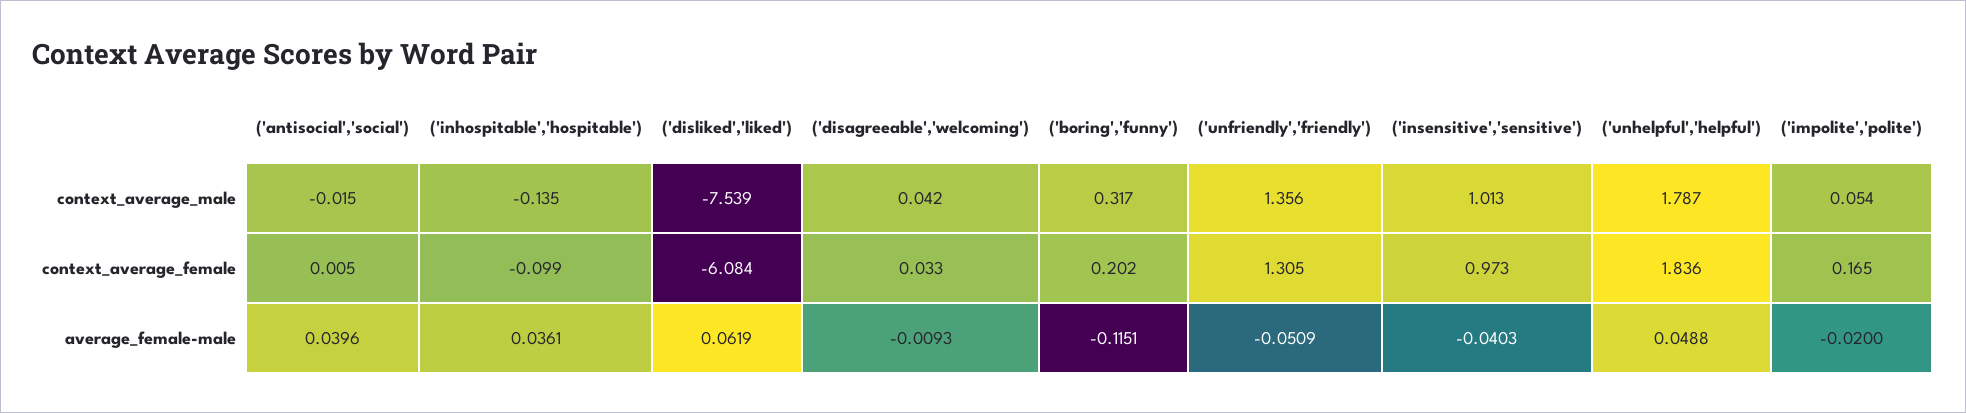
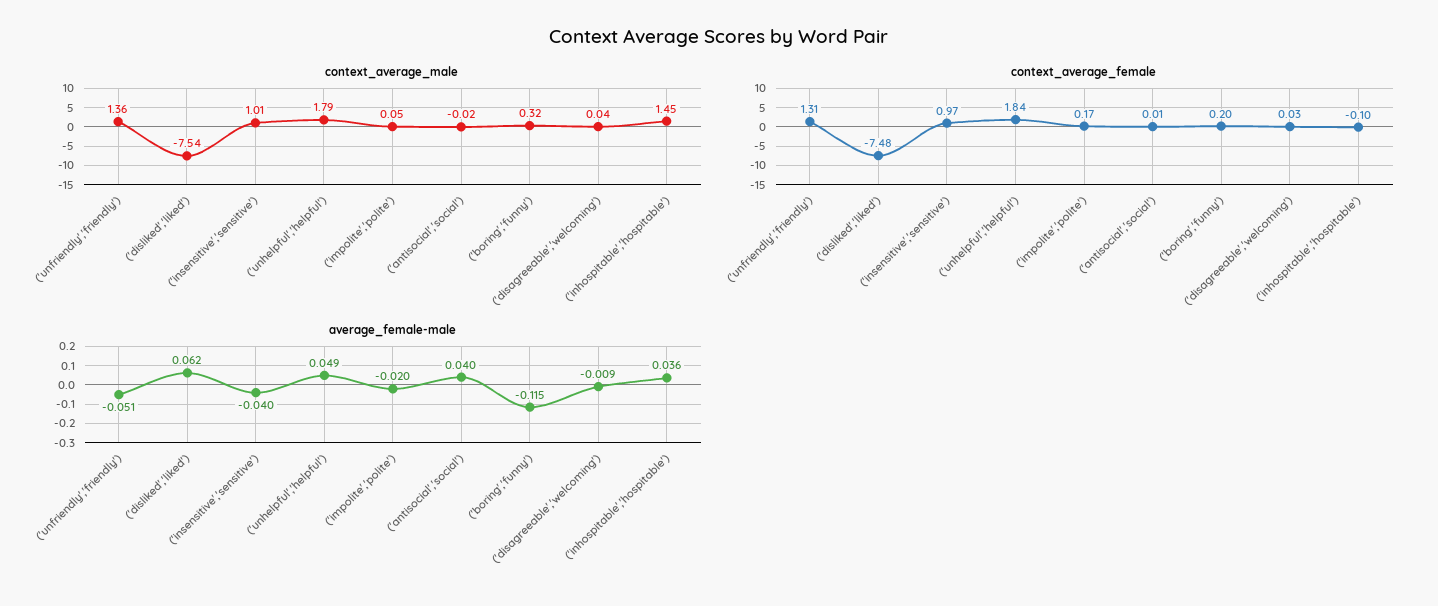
context_average_male, ('inhospitable','hospitable'): -0.135 -> 1.45
context_average_female, ('disliked','liked'): -6.084 -> -7.48

